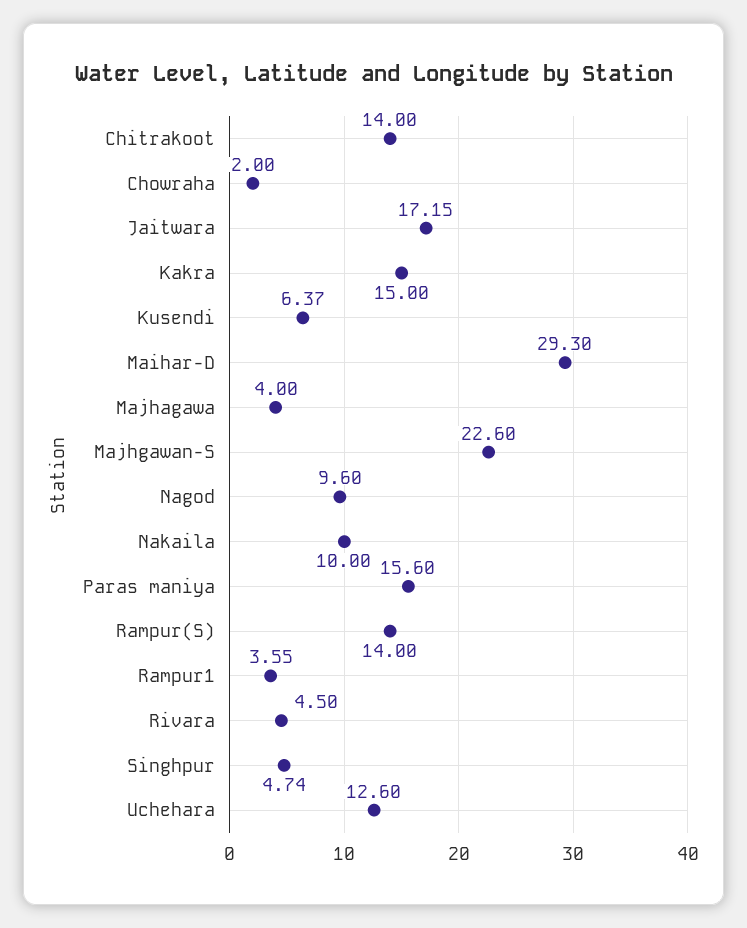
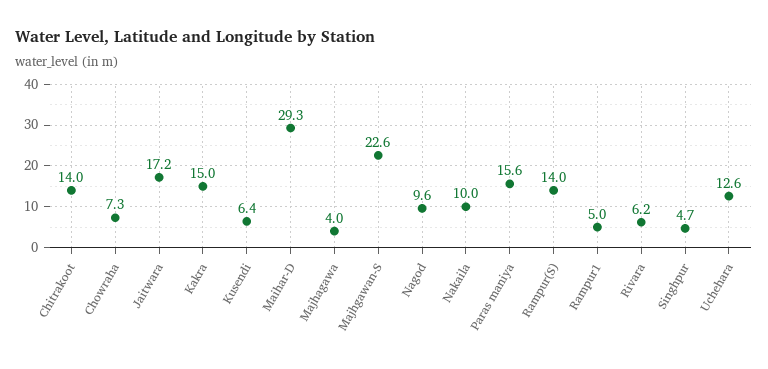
Chowraha: 2 -> 7.3
Rampur1: 3.55 -> 5
Rivara: 4.5 -> 6.2

